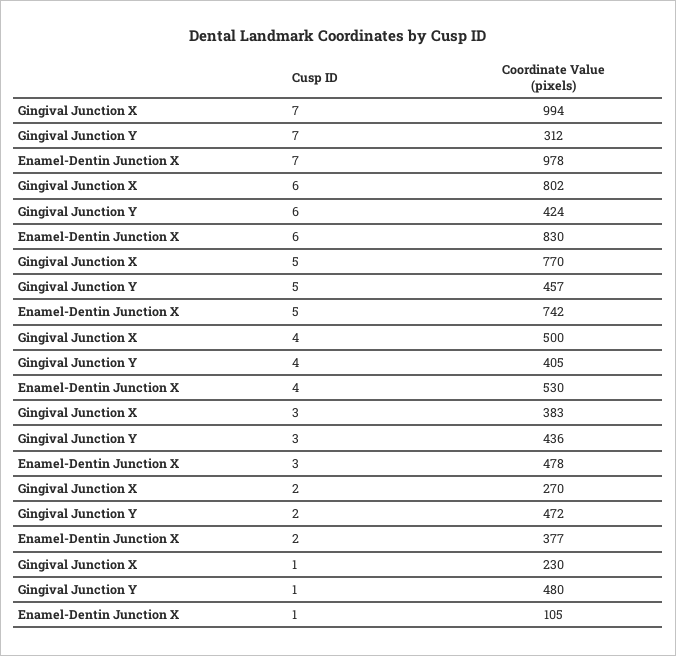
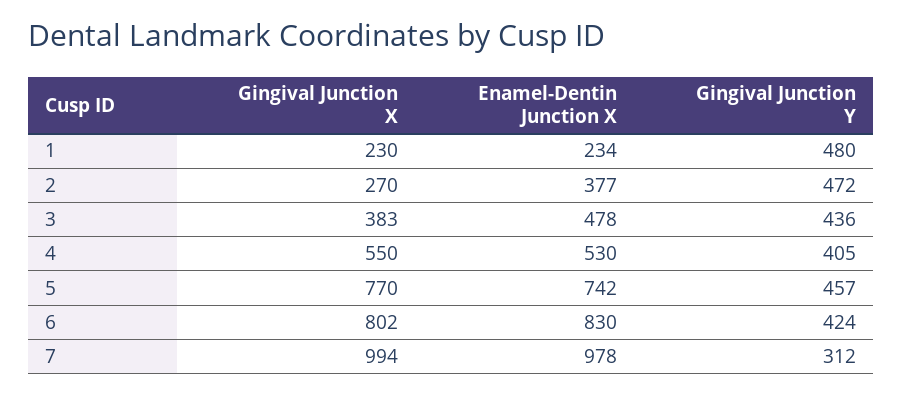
Gingival Junction X, 4: 500 -> 550
Enamel-Dentin Junction X, 1: 105 -> 234

